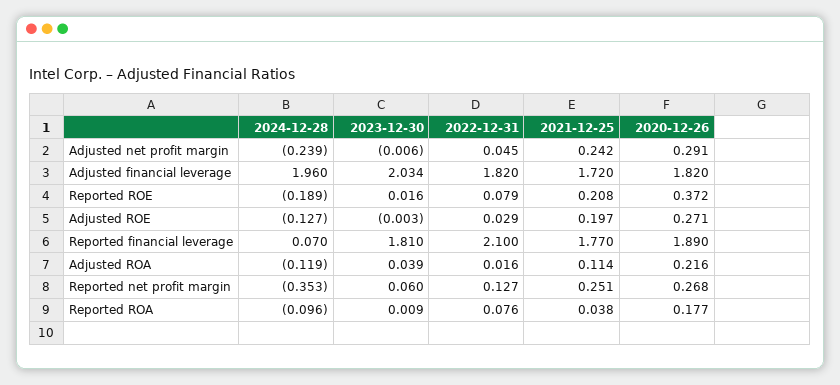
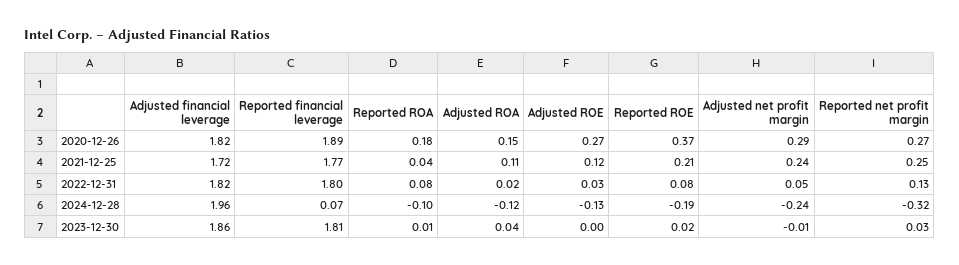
2023-12-30, Adjusted financial leverage: 2.034 -> 1.86
2021-12-25, Adjusted ROE: 0.197 -> 0.12
2022-12-31, Reported financial leverage: 2.1 -> 1.8
2020-12-26, Adjusted ROA: 0.216 -> 0.15
2024-12-28, Reported net profit margin: -0.353 -> -0.32
2023-12-30, Reported net profit margin: 0.06 -> 0.03

